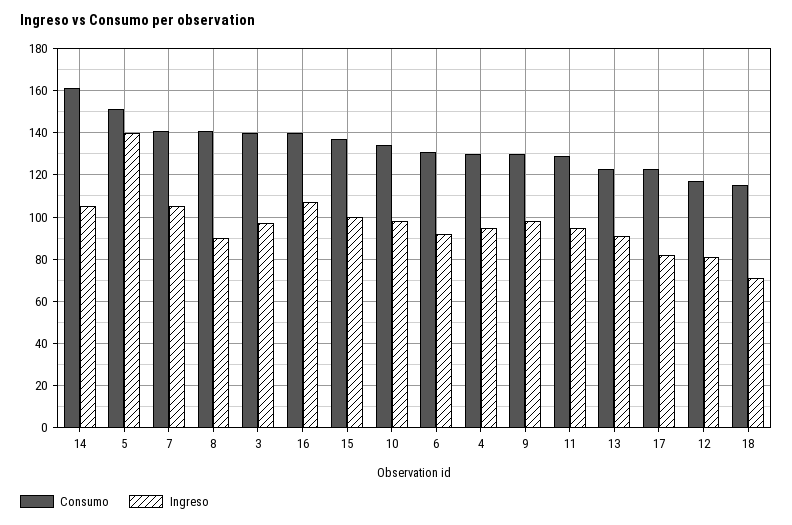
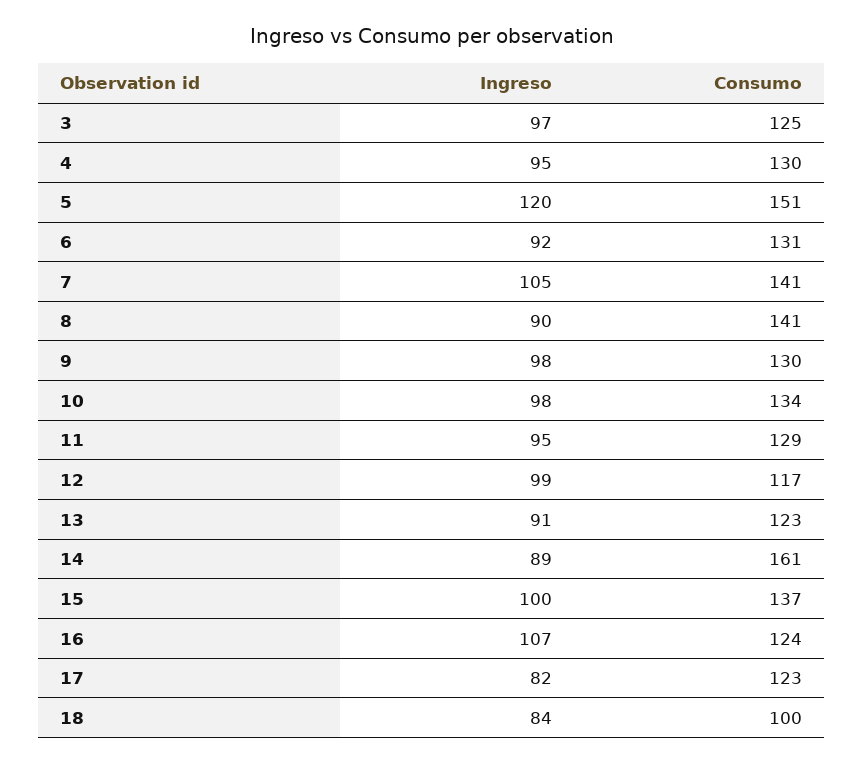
Ingreso, 14: 105 -> 89
Ingreso, 5: 140 -> 120
Consumo, 3: 140 -> 125
Consumo, 16: 140 -> 124
Ingreso, 12: 80 -> 99
Consumo, 18: 115 -> 100
Ingreso, 18: 70 -> 84

